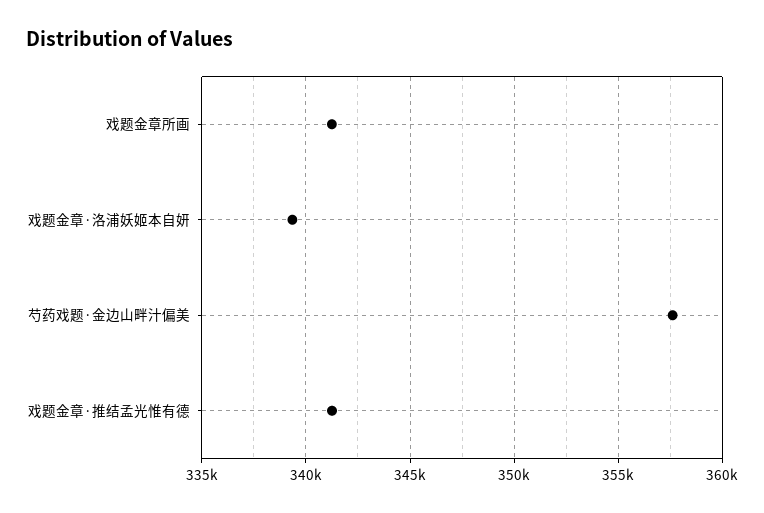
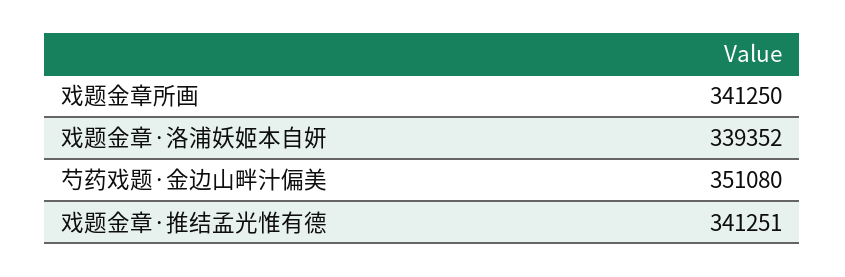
芍药戏题·金边山畔汁偏美: 357500 -> 351080

